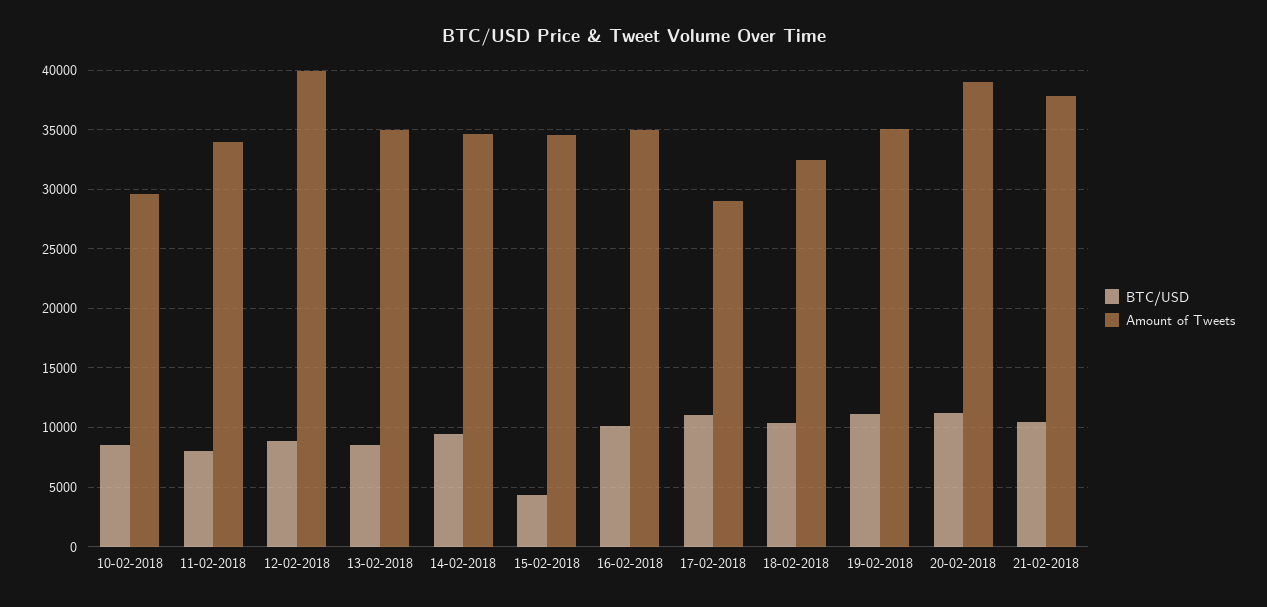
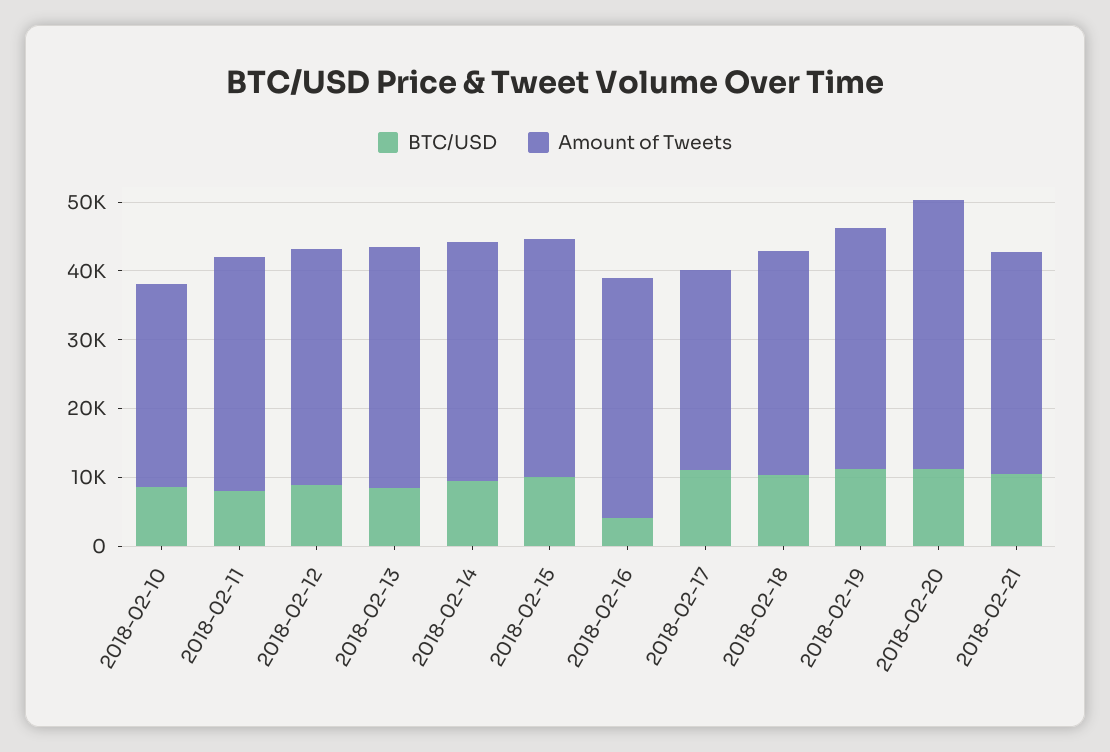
Amount of Tweets, 12-02-2018: 40000 -> 34000
BTC/USD, 15-02-2018: 4000 -> 10000
BTC/USD, 16-02-2018: 10000 -> 4000
Amount of Tweets, 21-02-2018: 38000 -> 32000

